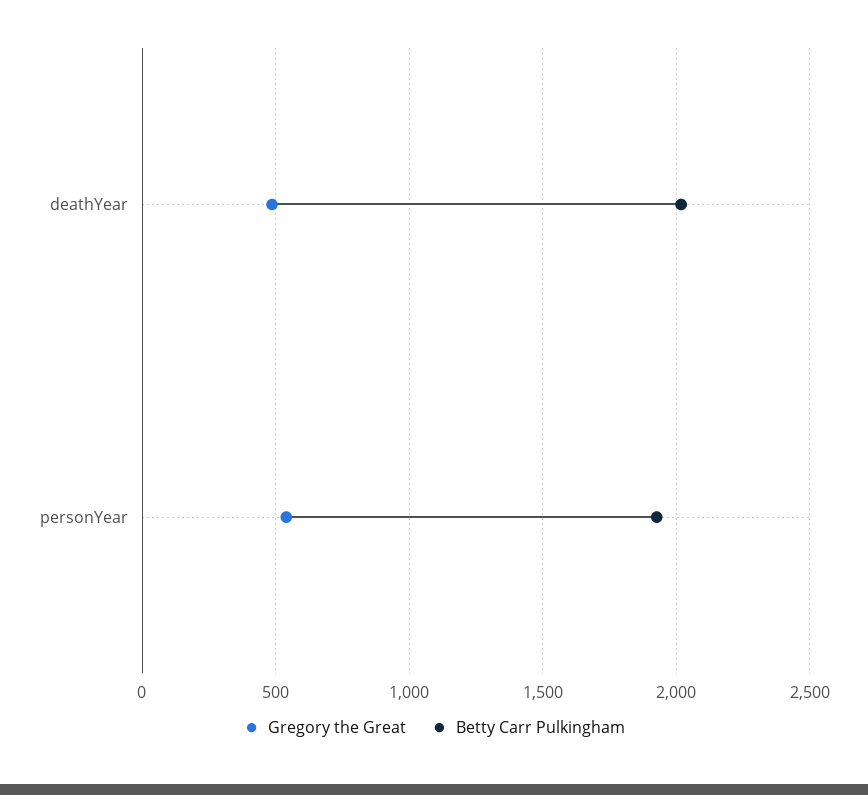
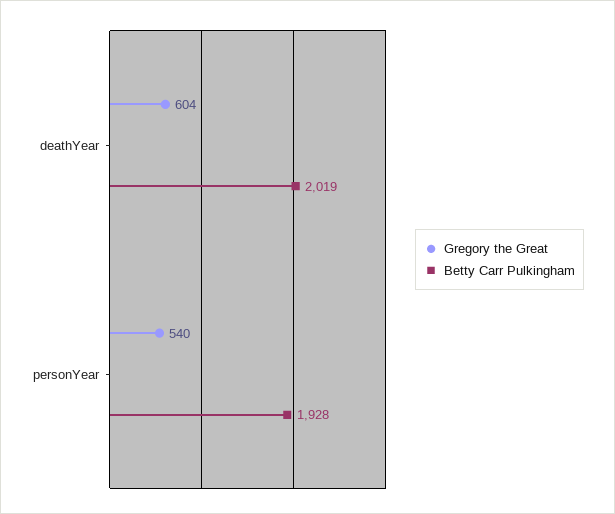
Gregory the Great, deathYear: 500 -> 604

